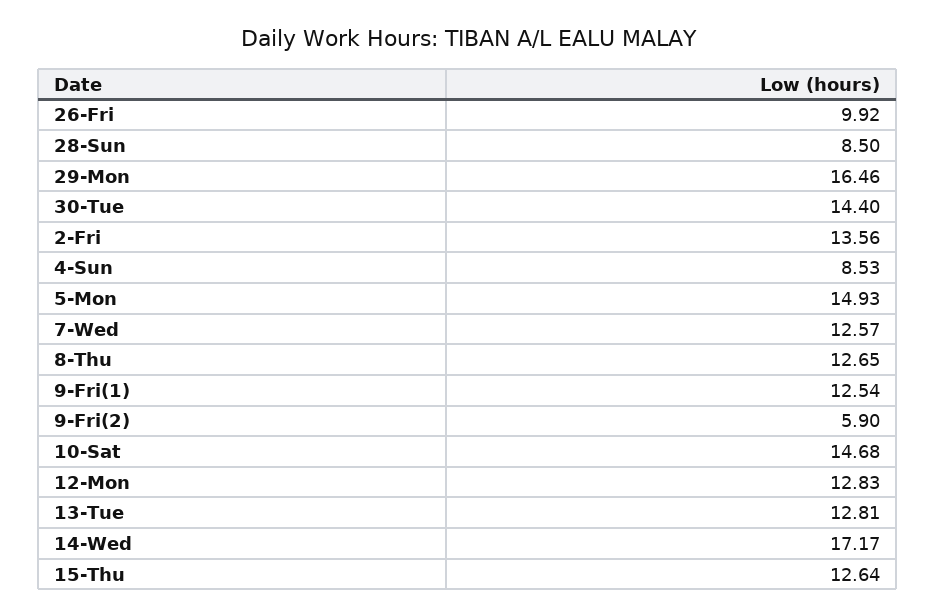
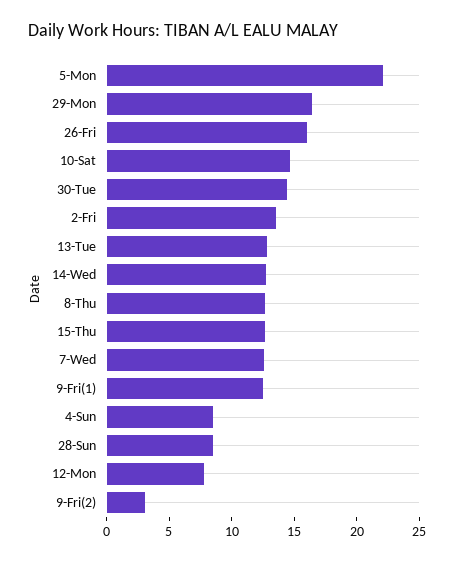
26-Fri: 9.92 -> 16
5-Mon: 14.93 -> 22
9-Fri(2): 5.9 -> 3
12-Mon: 12.83 -> 8
14-Wed: 17.17 -> 13

